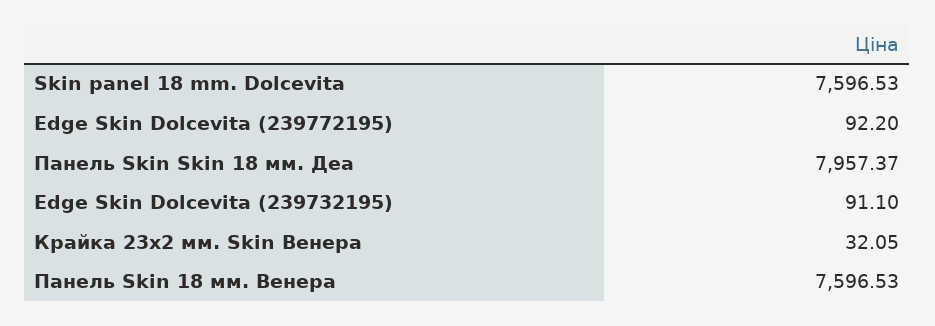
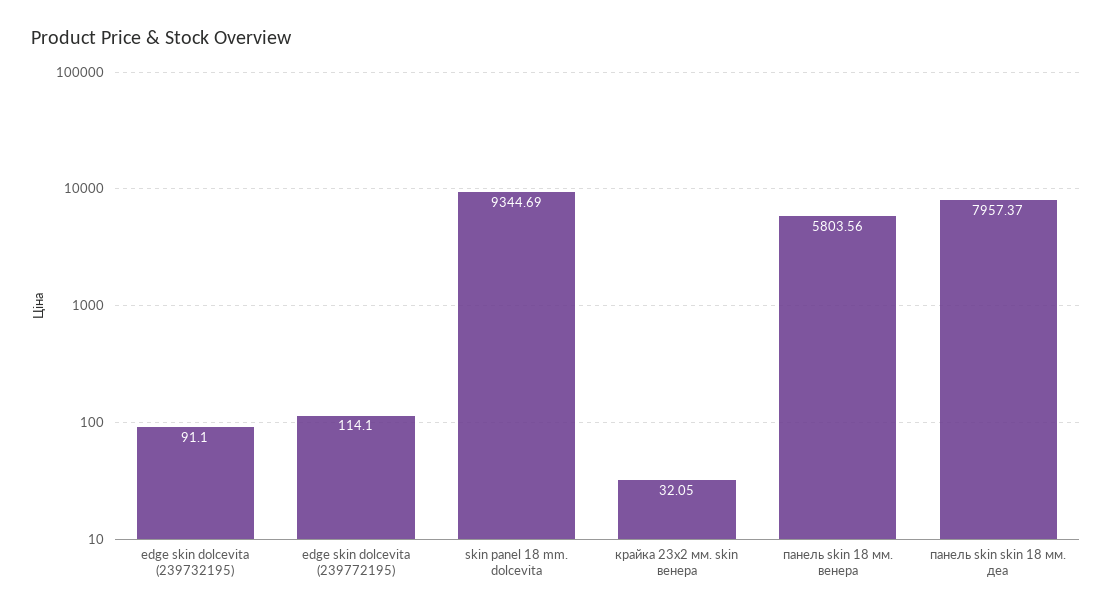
Skin panel 18 mm. Dolcevita: 7596.53 -> 9344.69
Edge Skin Dolcevita (239772195): 92.2 -> 114.1
Панель Skin 18 мм. Венера: 7596.53 -> 5803.56

